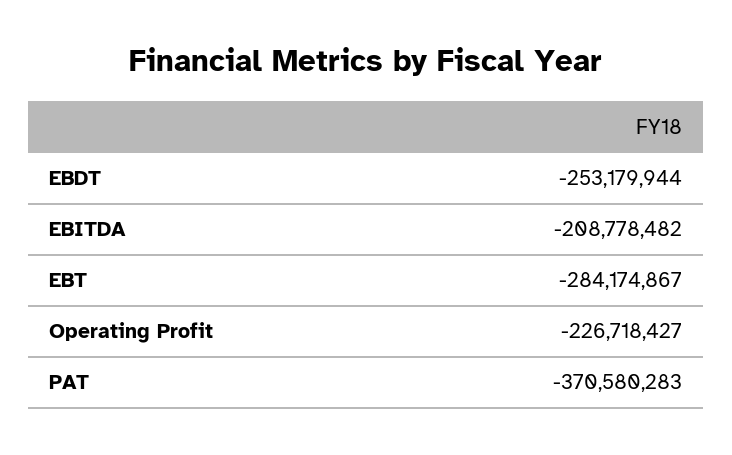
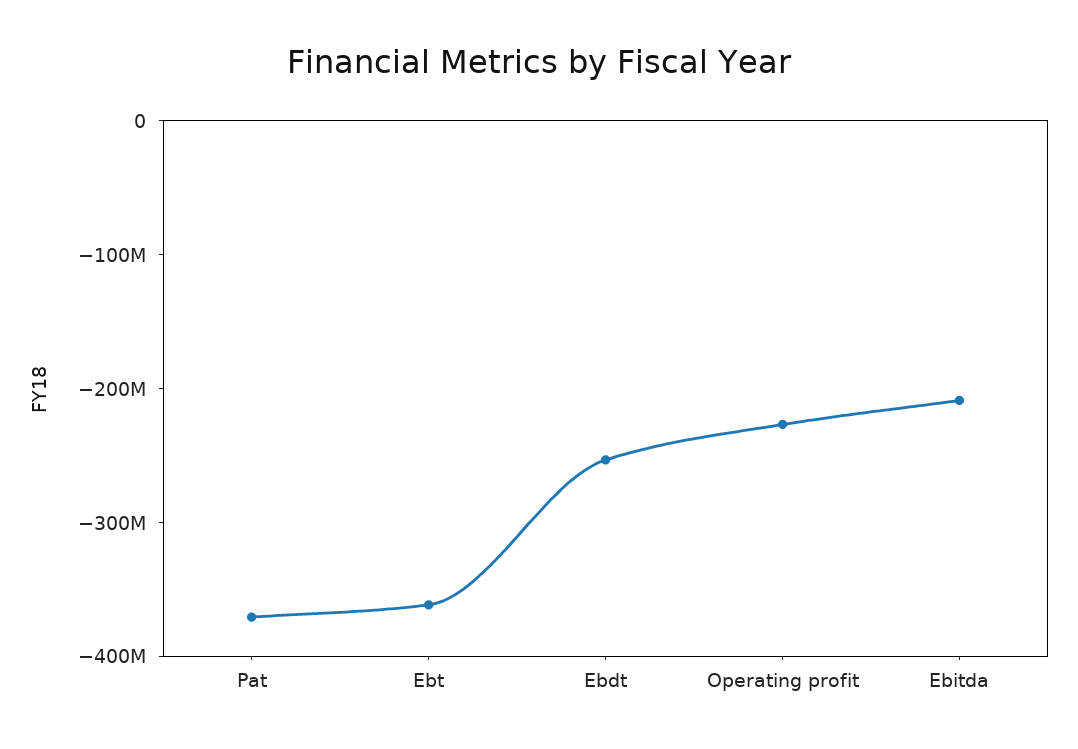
EBT: -284174867 -> -360000000

